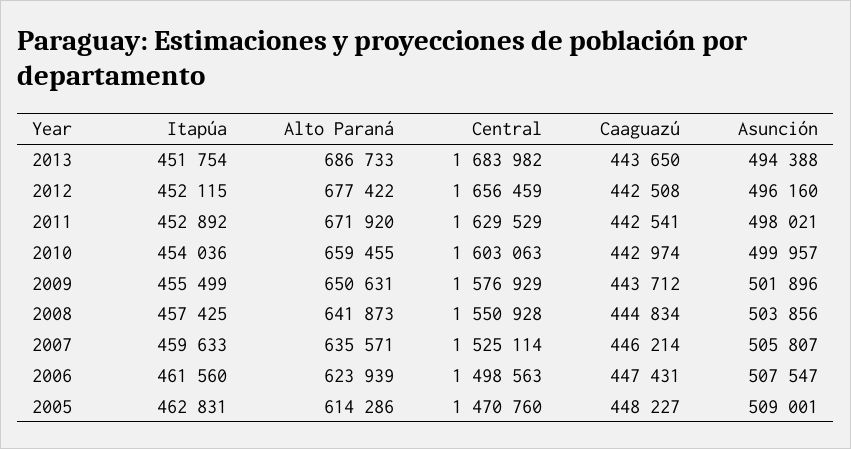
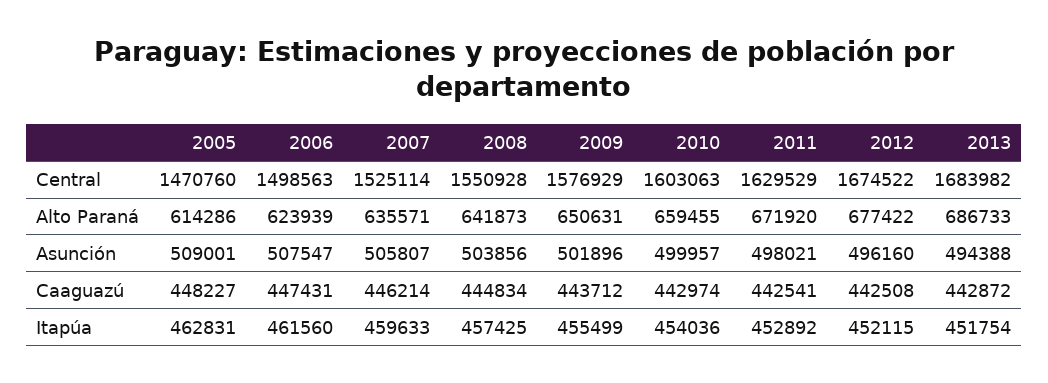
Caaguazú, 2013: 443650 -> 442872
Central, 2012: 1656459 -> 1674522

